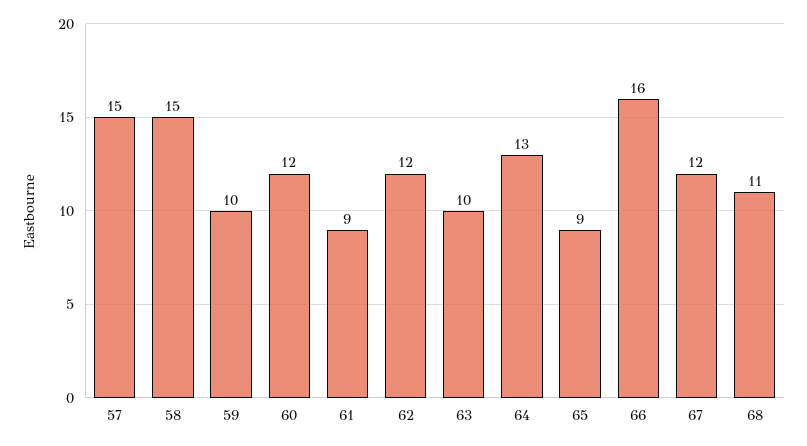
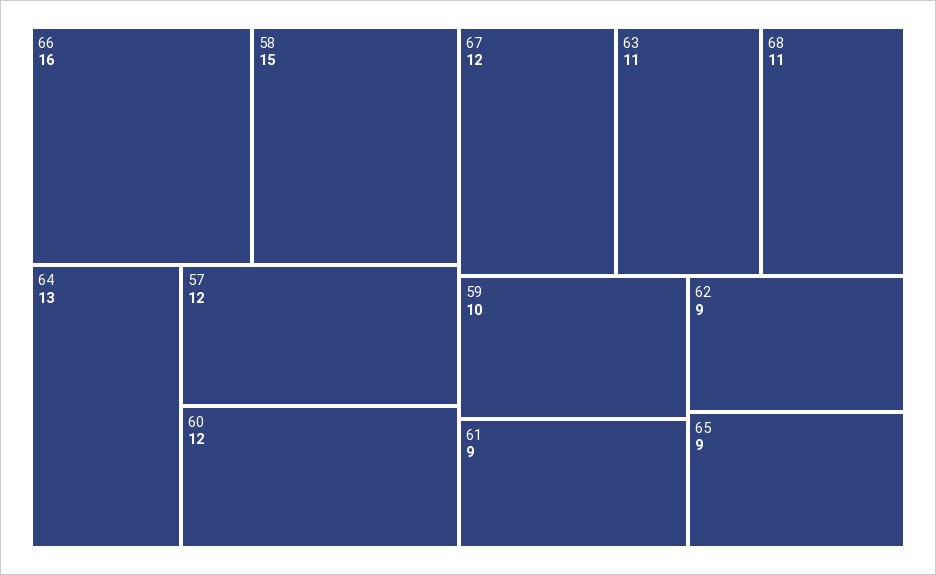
57: 15 -> 12
62: 12 -> 9
63: 10 -> 11

